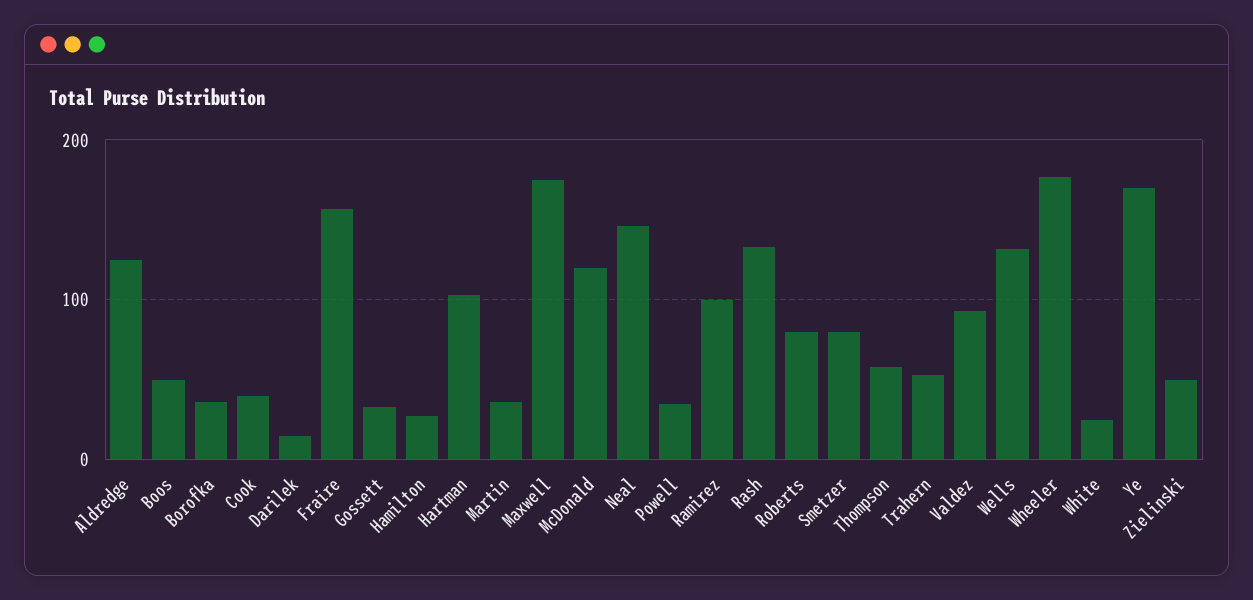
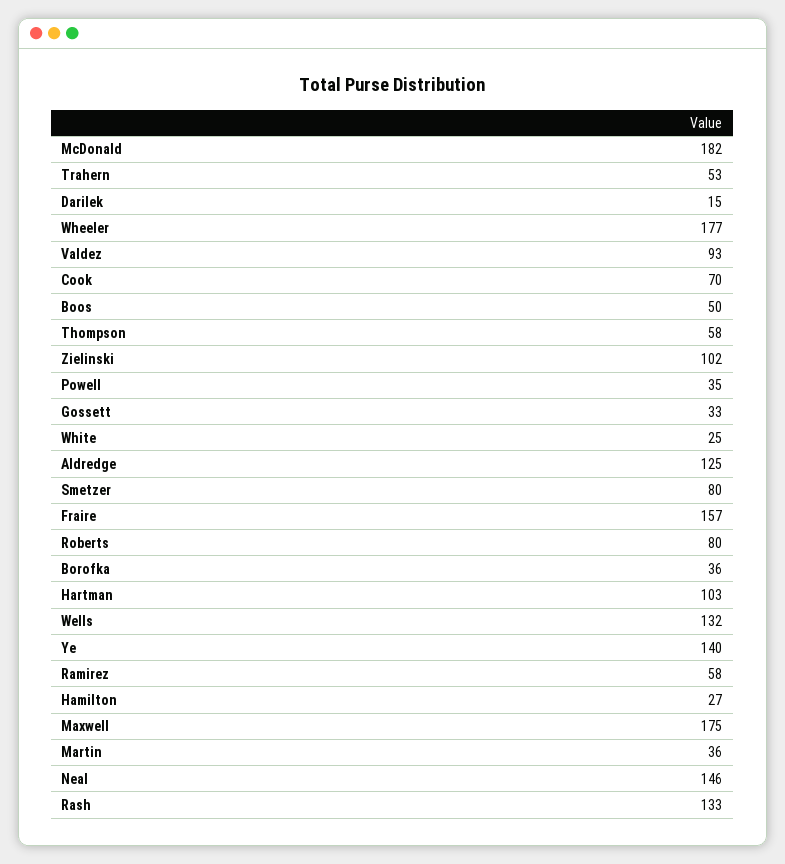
Cook: 40 -> 70
McDonald: 120 -> 182
Ramirez: 100 -> 58
Ye: 170 -> 140
Zielinski: 50 -> 102

